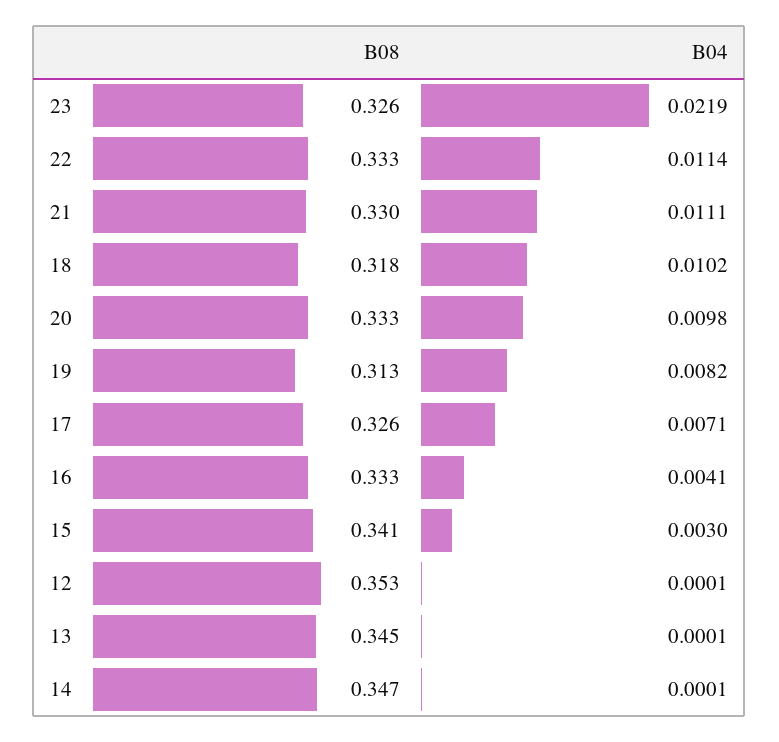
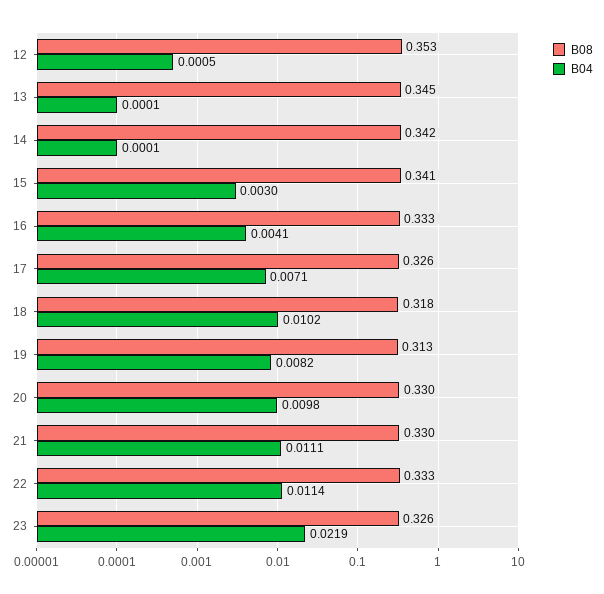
B08, 20: 0.333 -> 0.33
B04, 12: 0.0001 -> 0.0005
B08, 14: 0.347 -> 0.342

